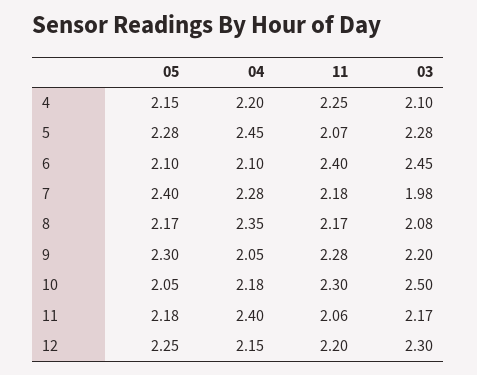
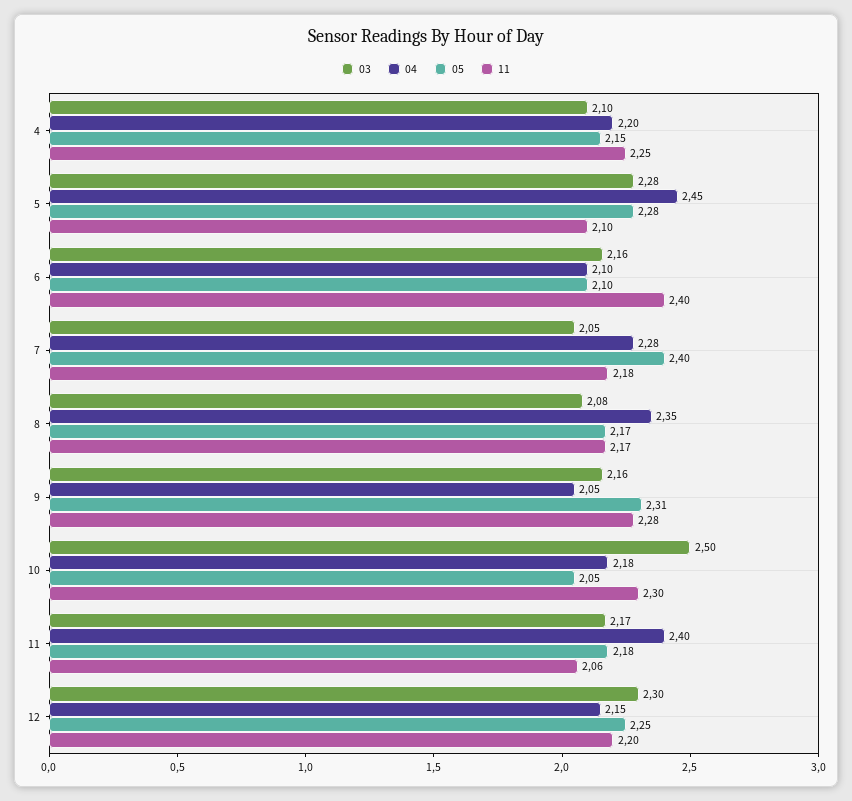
11, 5: 2.07 -> 2.1
03, 6: 2.45 -> 2.16
03, 7: 1.98 -> 2.05
05, 9: 2.3 -> 2.31
03, 9: 2.2 -> 2.16

